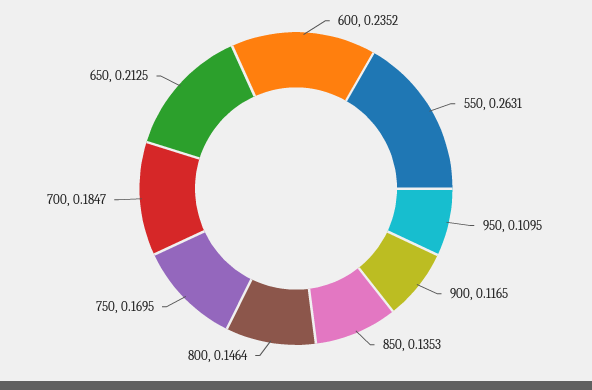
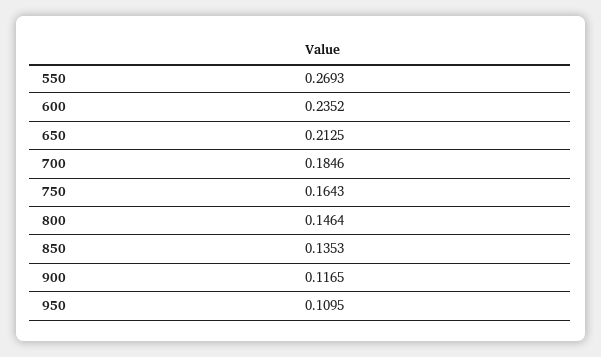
550: 0.2631 -> 0.2693
750: 0.1695 -> 0.1643
700: 0.1847 -> 0.1846

